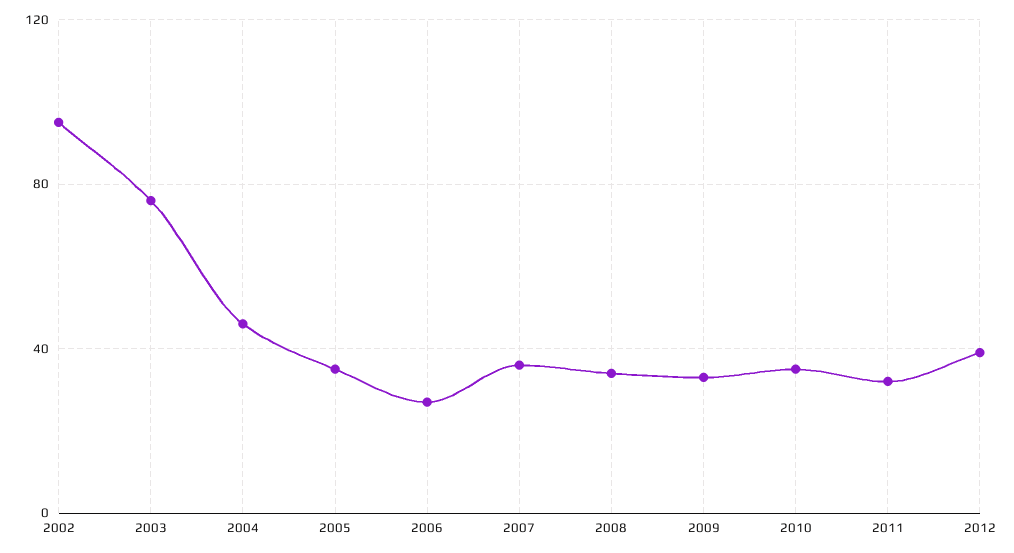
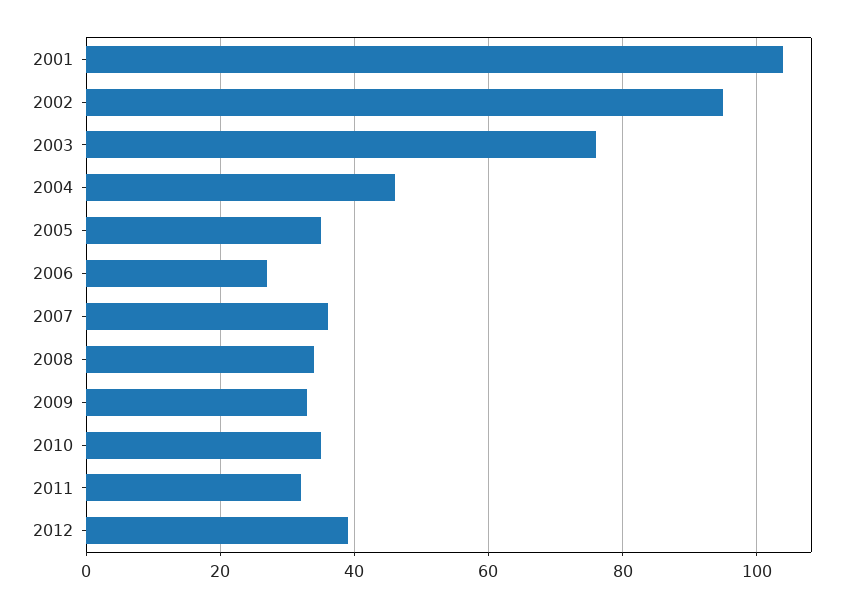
2001: none -> 105

